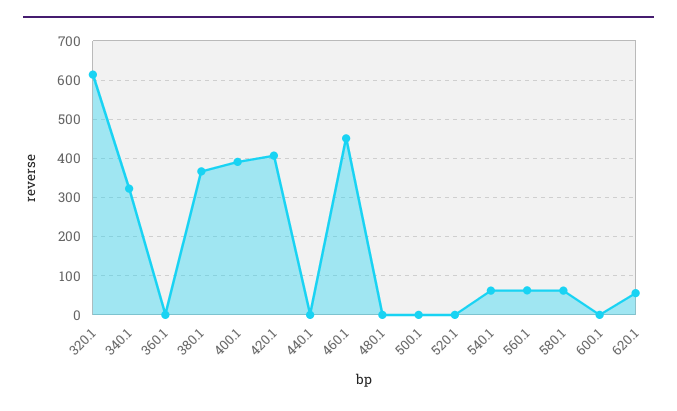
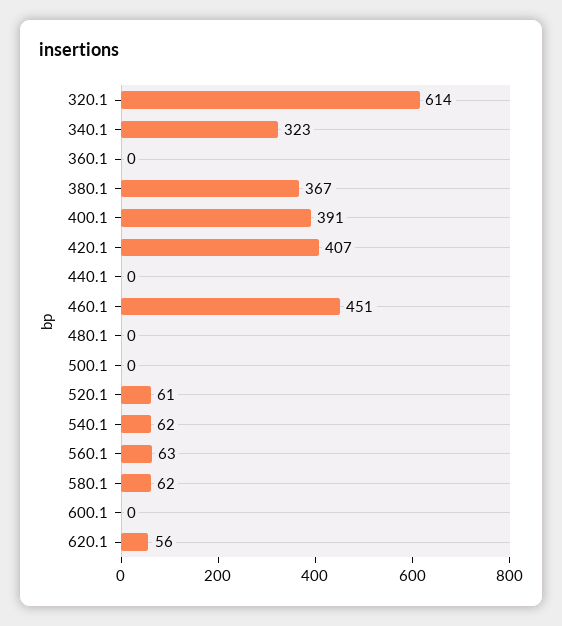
520.1: 0 -> 61

